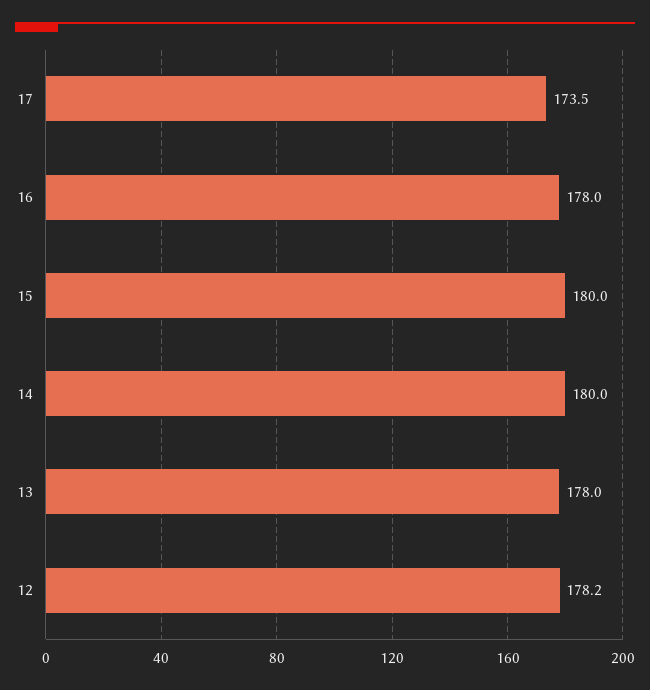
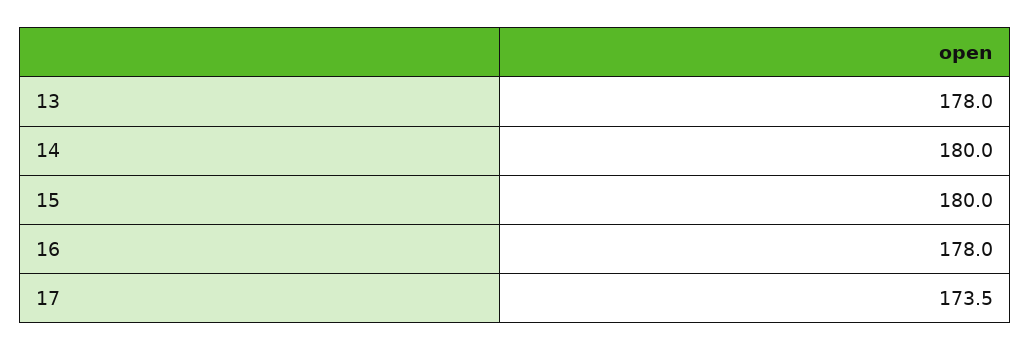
12: 178.2 -> none

